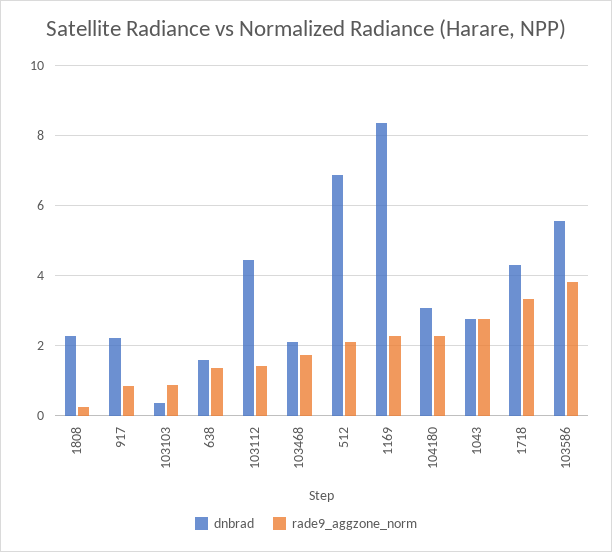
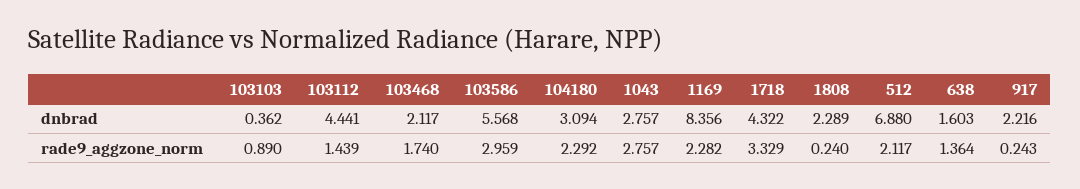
rade9_aggzone_norm, 917: 0.8 -> 0.243
rade9_aggzone_norm, 103586: 3.8 -> 2.959

